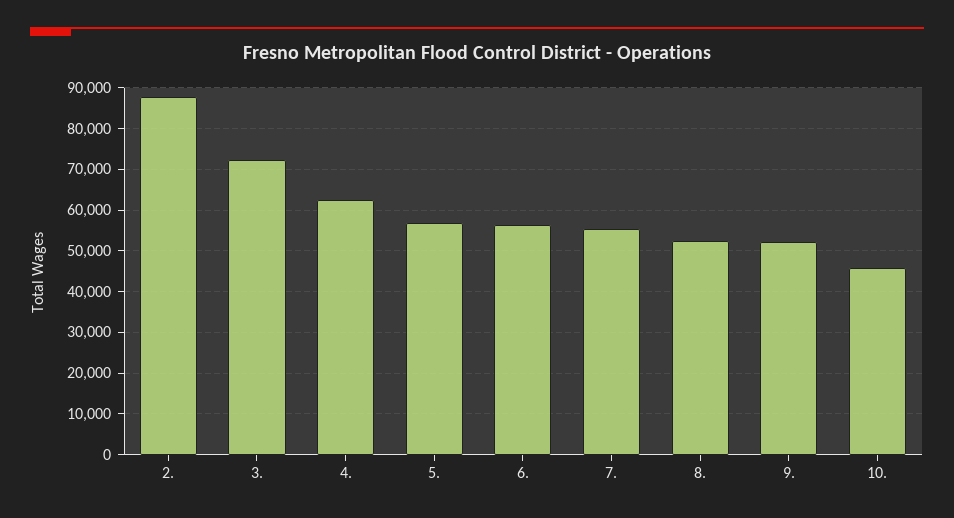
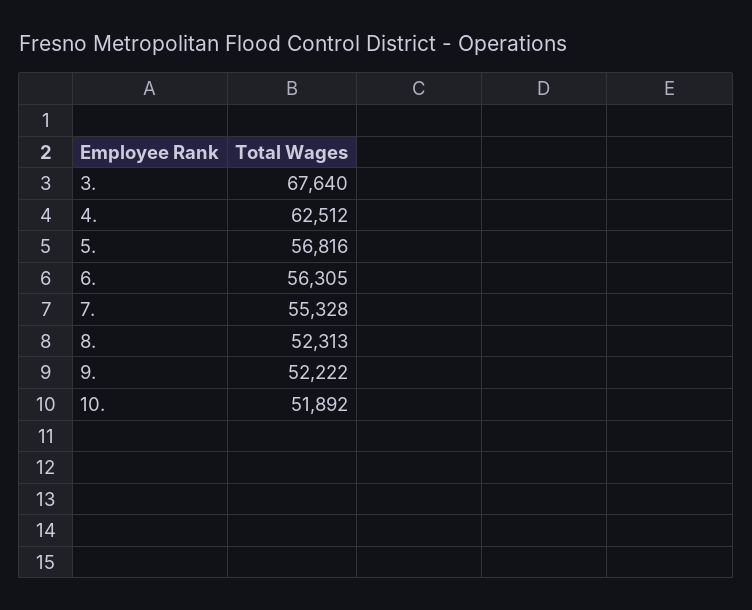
2.: 88000 -> none
3.: 72000 -> 67640
10.: 46000 -> 51892

